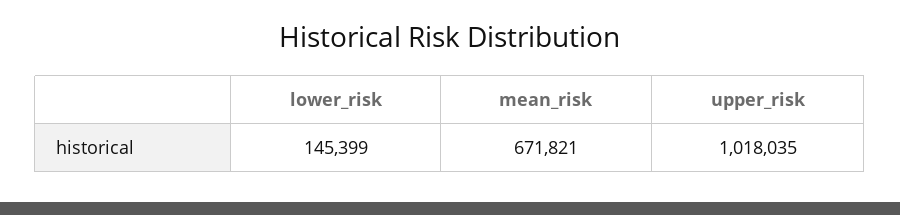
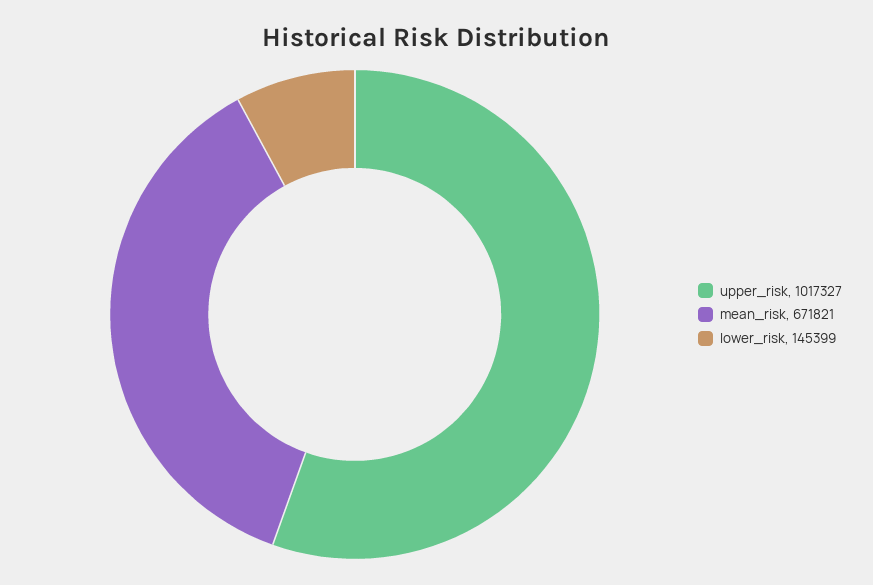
upper_risk: 1018035 -> 1017327

